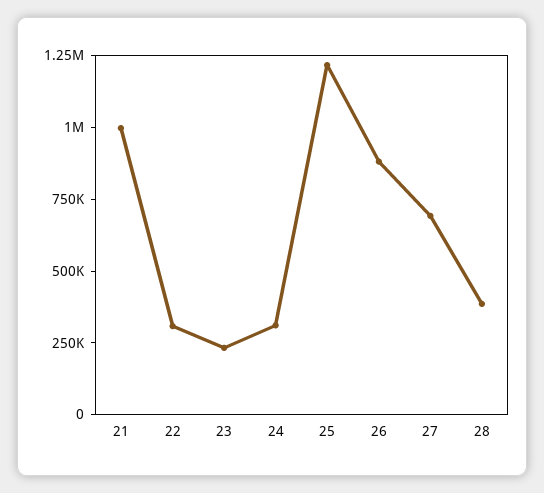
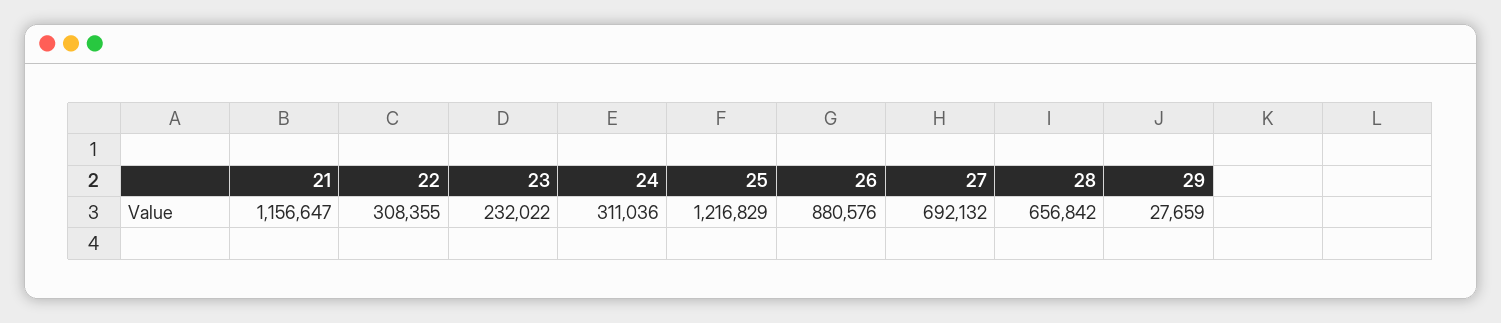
21: 1000000 -> 1156647
28: 400000 -> 656842
29: none -> 27659

